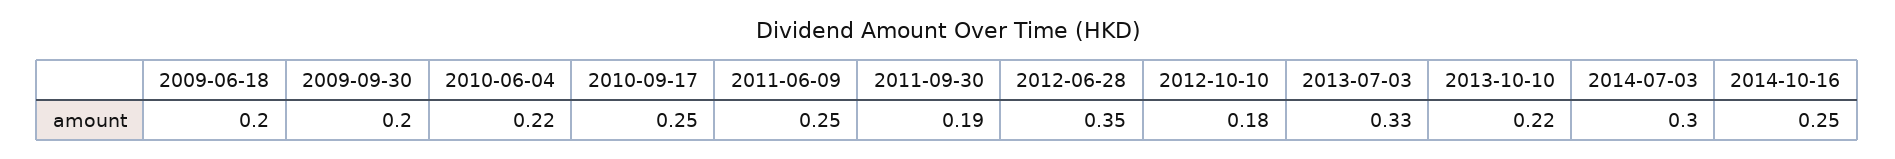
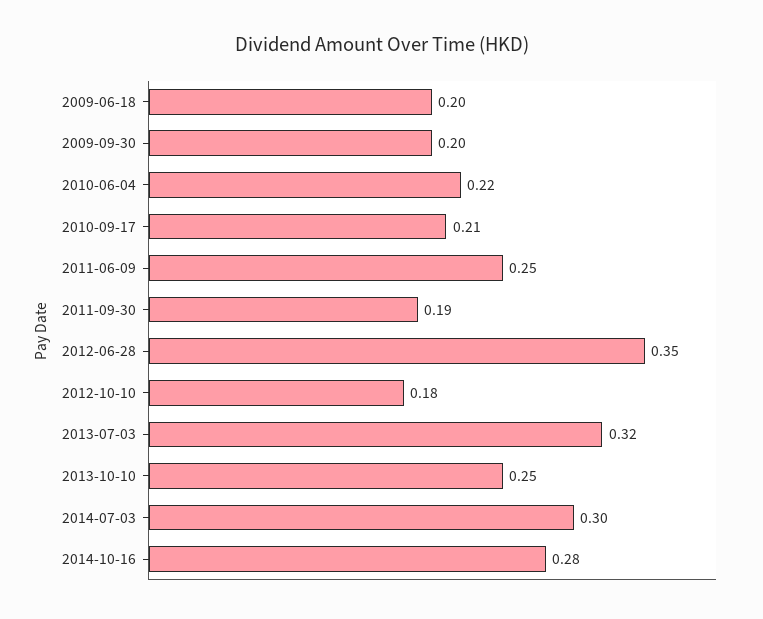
2010-09-17: 0.25 -> 0.21
2013-07-03: 0.33 -> 0.32
2013-10-10: 0.22 -> 0.25
2014-10-16: 0.25 -> 0.28

